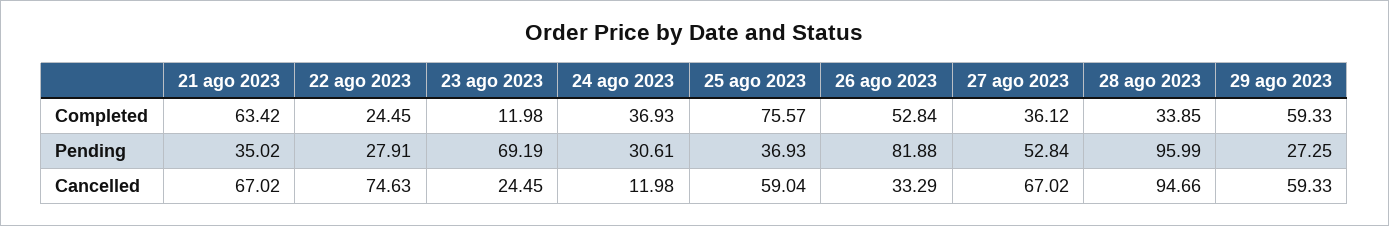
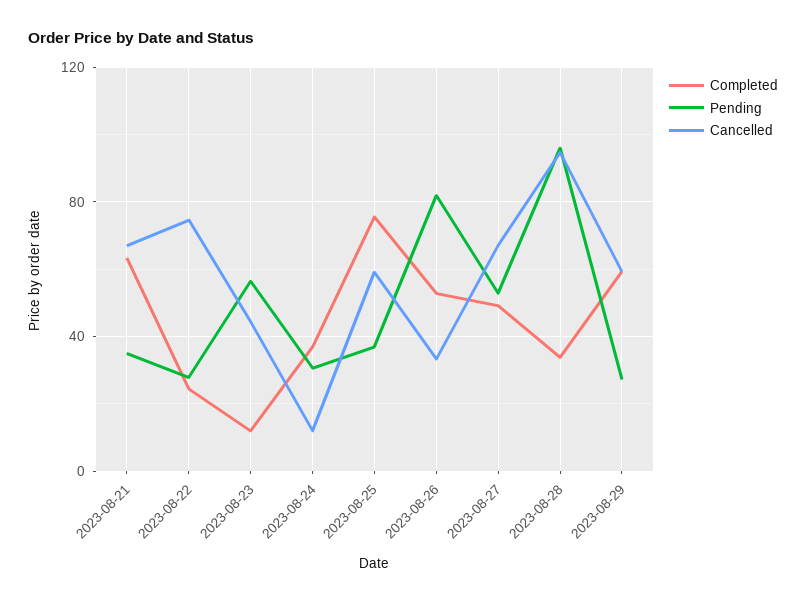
Completed, 27 ago 2023: 36.12 -> 50
Pending, 23 ago 2023: 69.19 -> 55
Cancelled, 23 ago 2023: 24.45 -> 45

